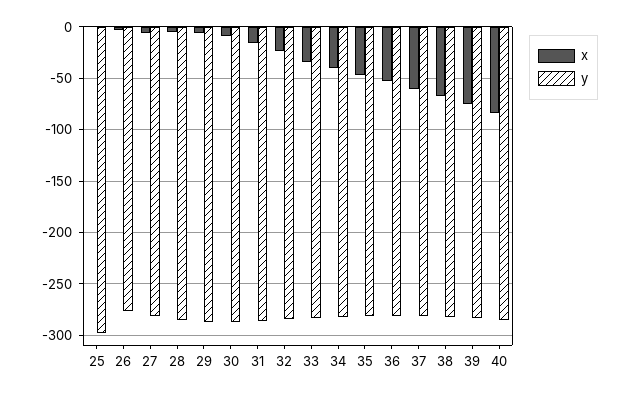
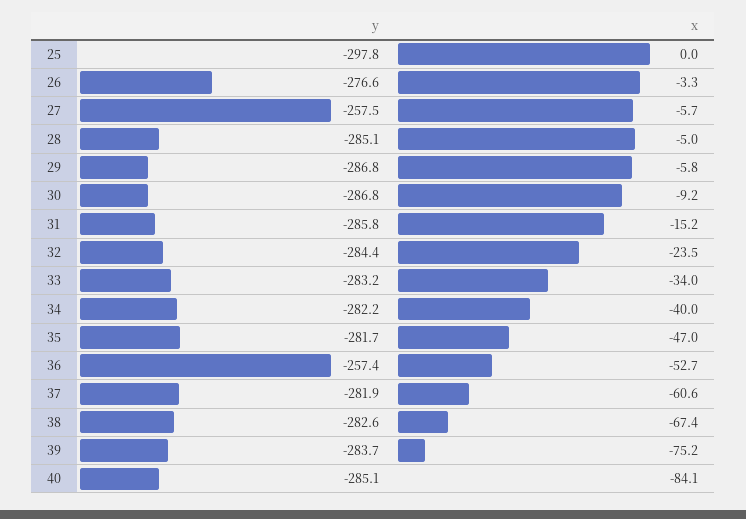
y, 27: -280 -> -257.5
y, 36: -280 -> -257.4

